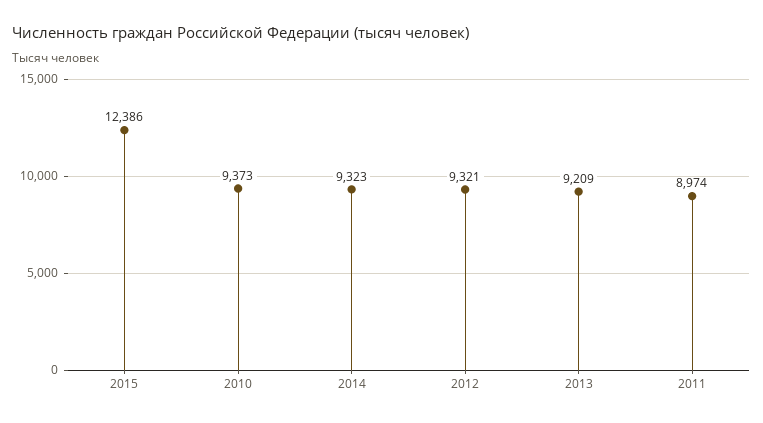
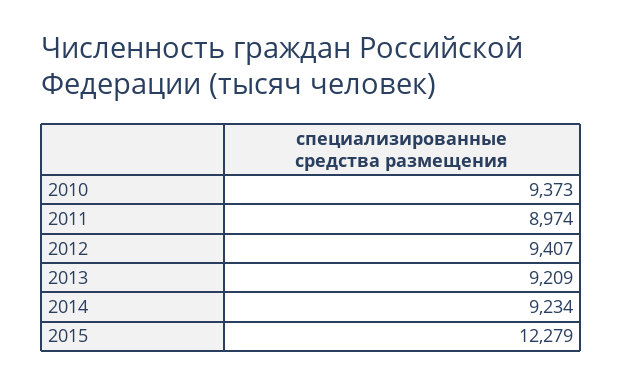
2015: 12386 -> 12279
2014: 9323 -> 9234
2012: 9321 -> 9407

